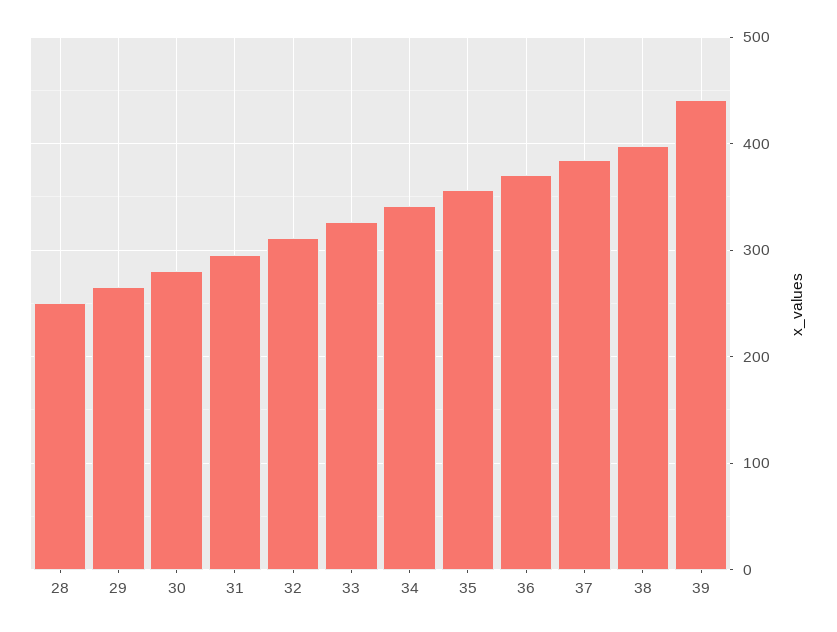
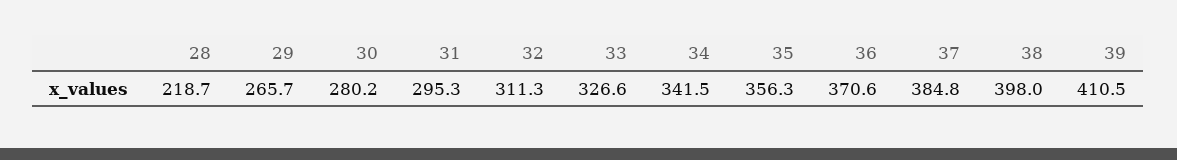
28: 250 -> 218.7
39: 440 -> 410.5

